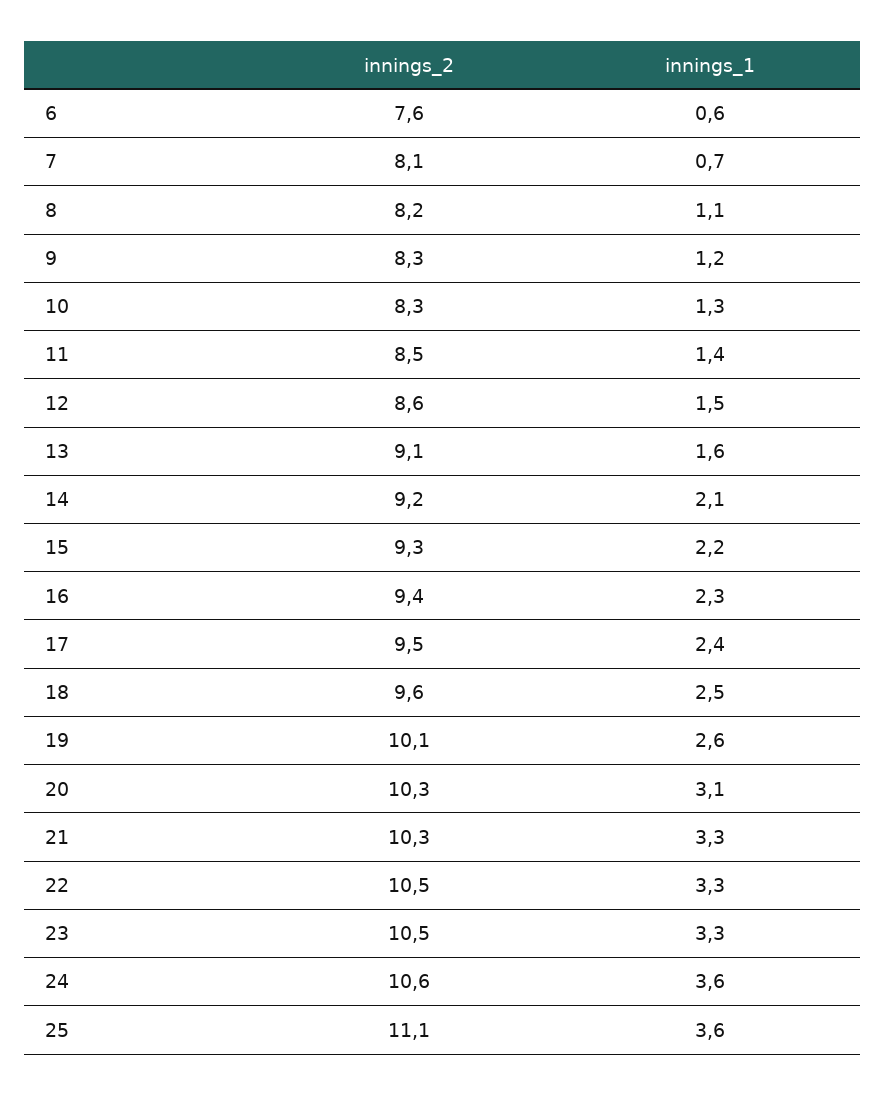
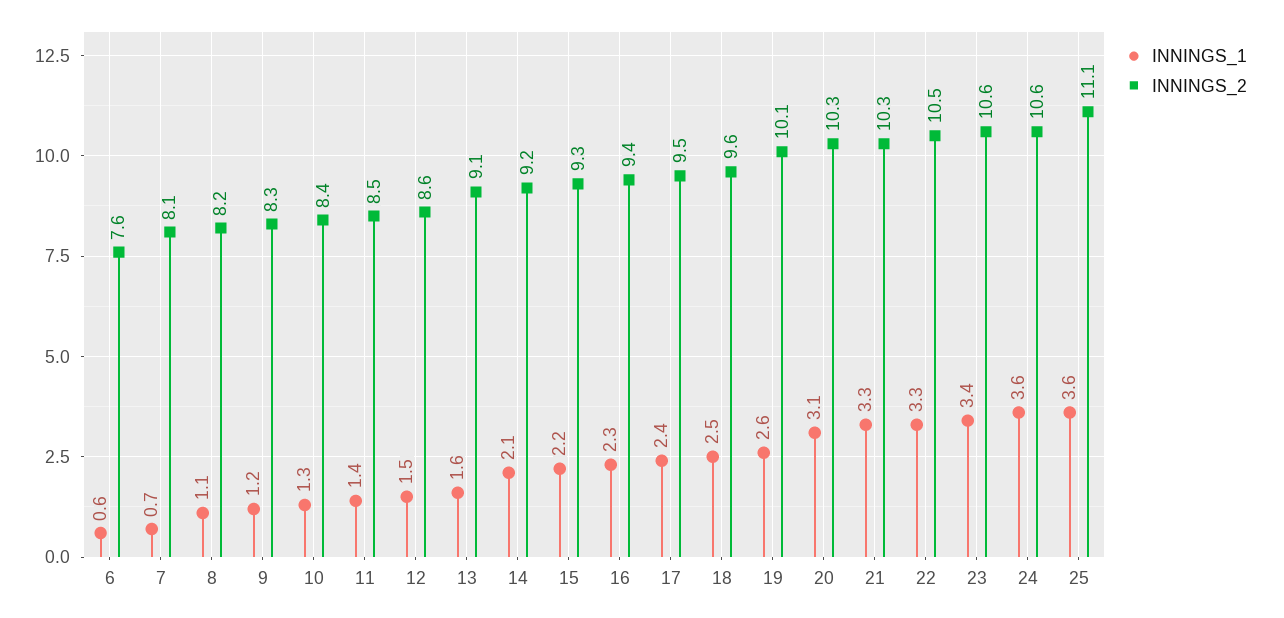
innings_2, 10: 8.3 -> 8.4
innings_2, 23: 10.5 -> 10.6
innings_1, 23: 3.3 -> 3.4

